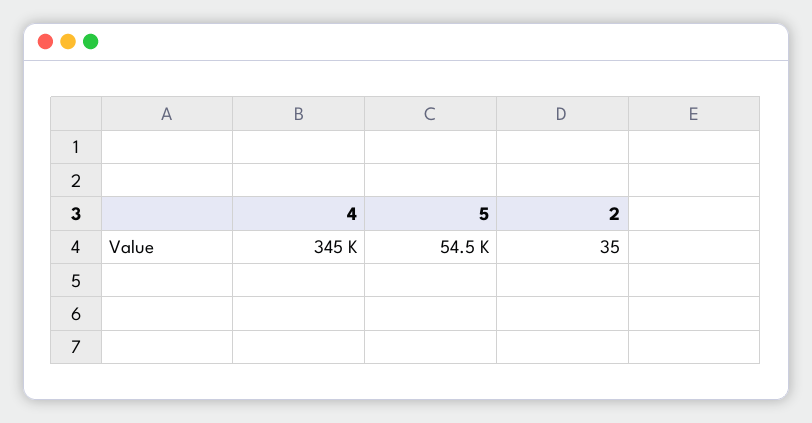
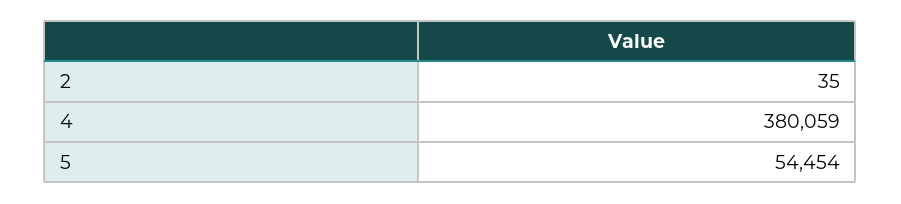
4: 345000 -> 380059

